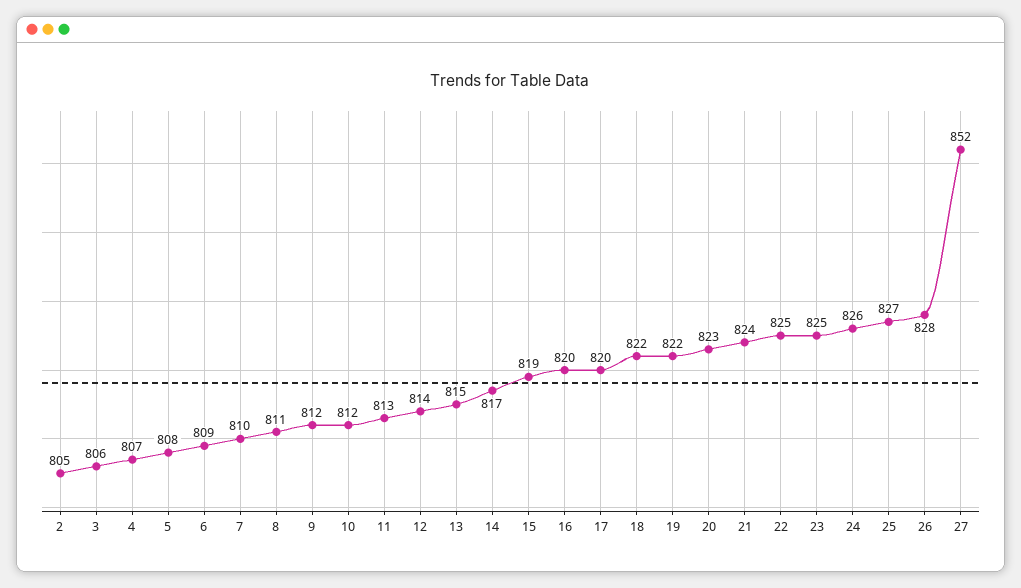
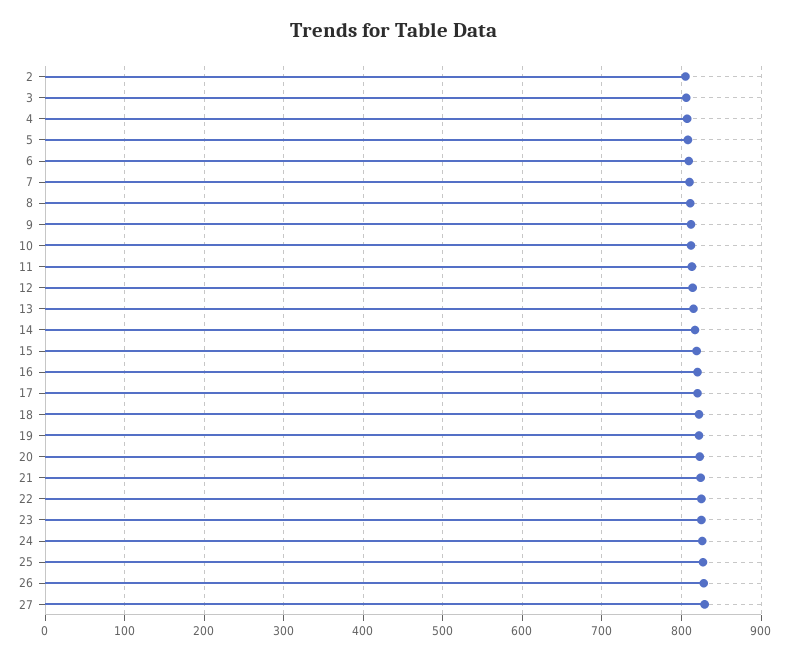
27: 852 -> 830

